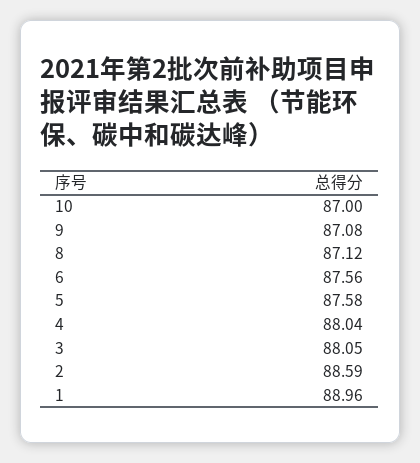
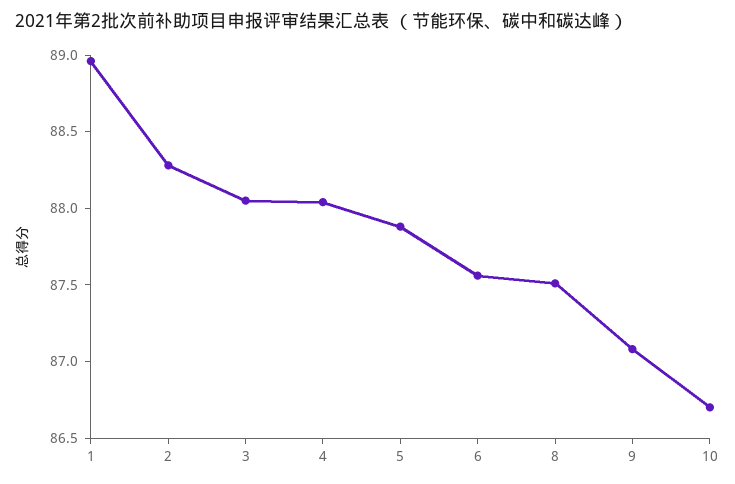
10: 87 -> 86.7
8: 87.12 -> 87.5
5: 87.58 -> 87.9
2: 88.59 -> 88.3

